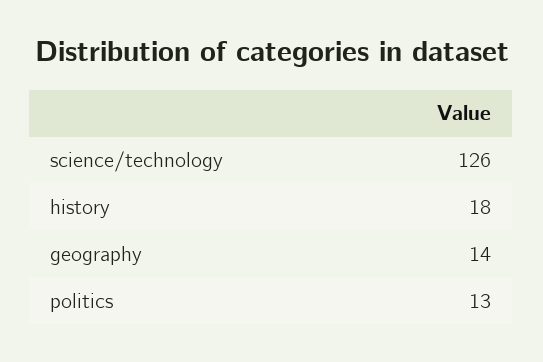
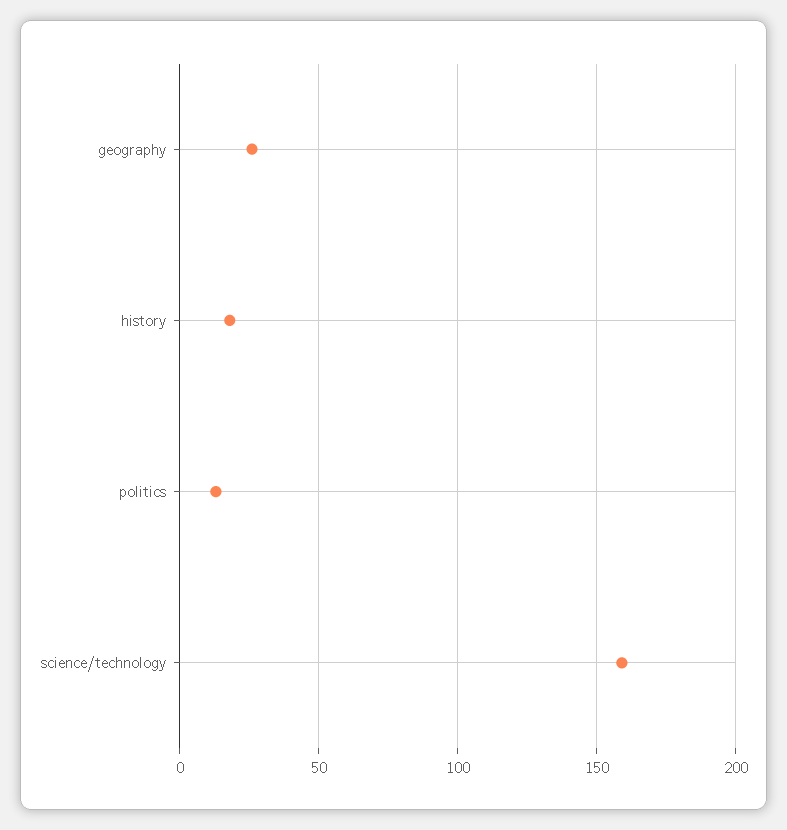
science/technology: 126 -> 160
geography: 14 -> 25

